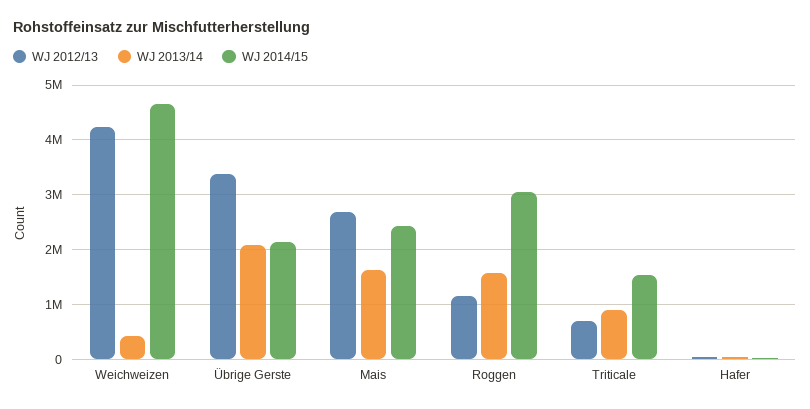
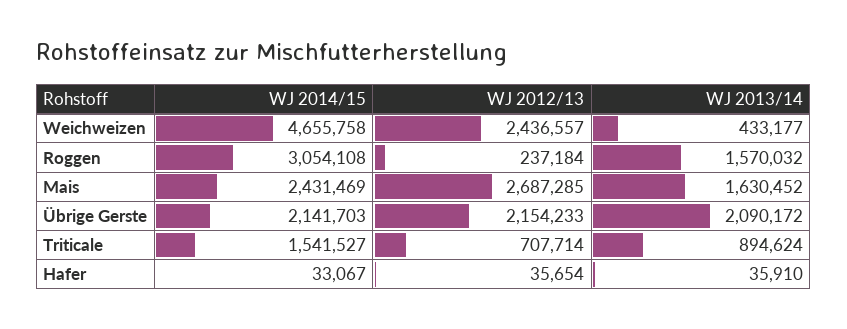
WJ 2012/13, Weichweizen: 4200000 -> 2436557
WJ 2012/13, Übrige Gerste: 3400000 -> 2154233
WJ 2012/13, Roggen: 1200000 -> 237184

